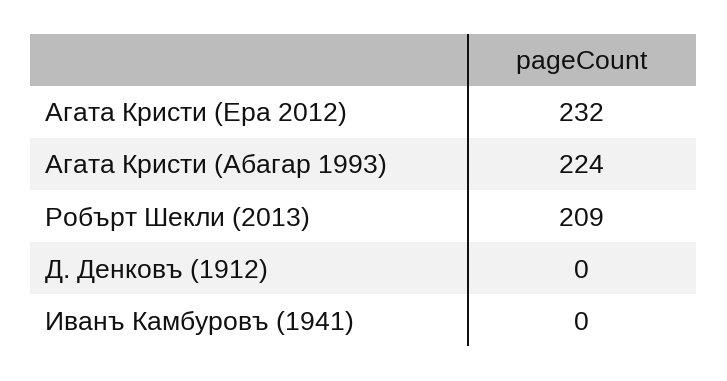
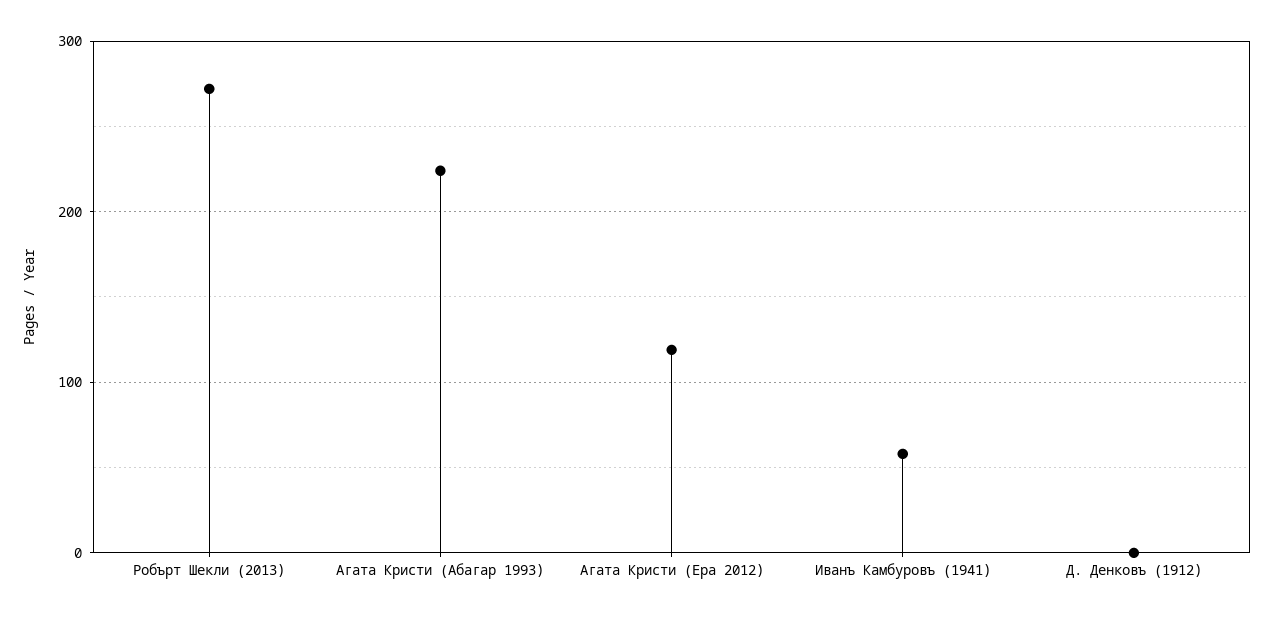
Агата Кристи (Ера 2012): 232 -> 120
Робърт Шекли (2013): 209 -> 270
Иванъ Камбуровъ (1941): 0 -> 60

